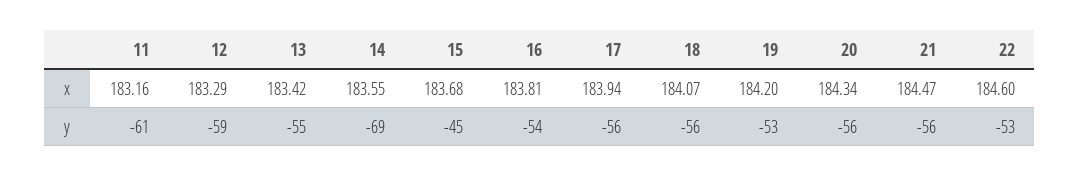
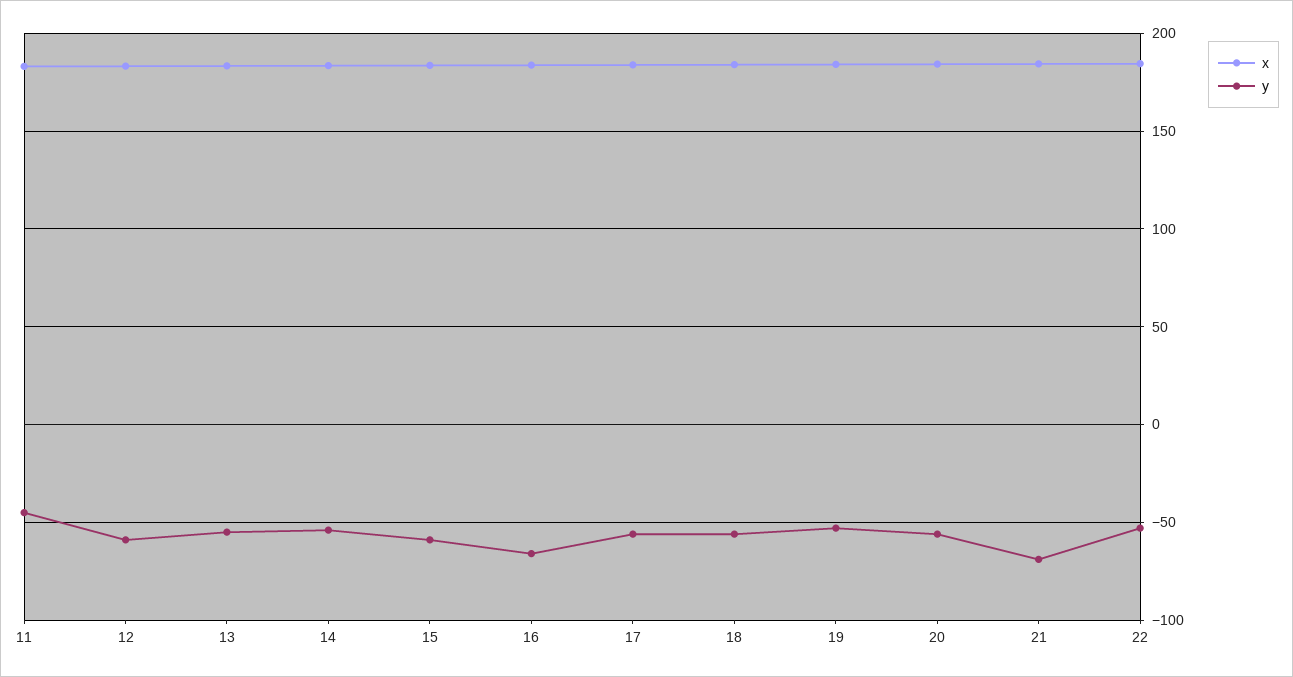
y, 11: -61 -> -45
y, 14: -69 -> -55
y, 15: -45 -> -60
y, 16: -54 -> -65
y, 21: -56 -> -70

